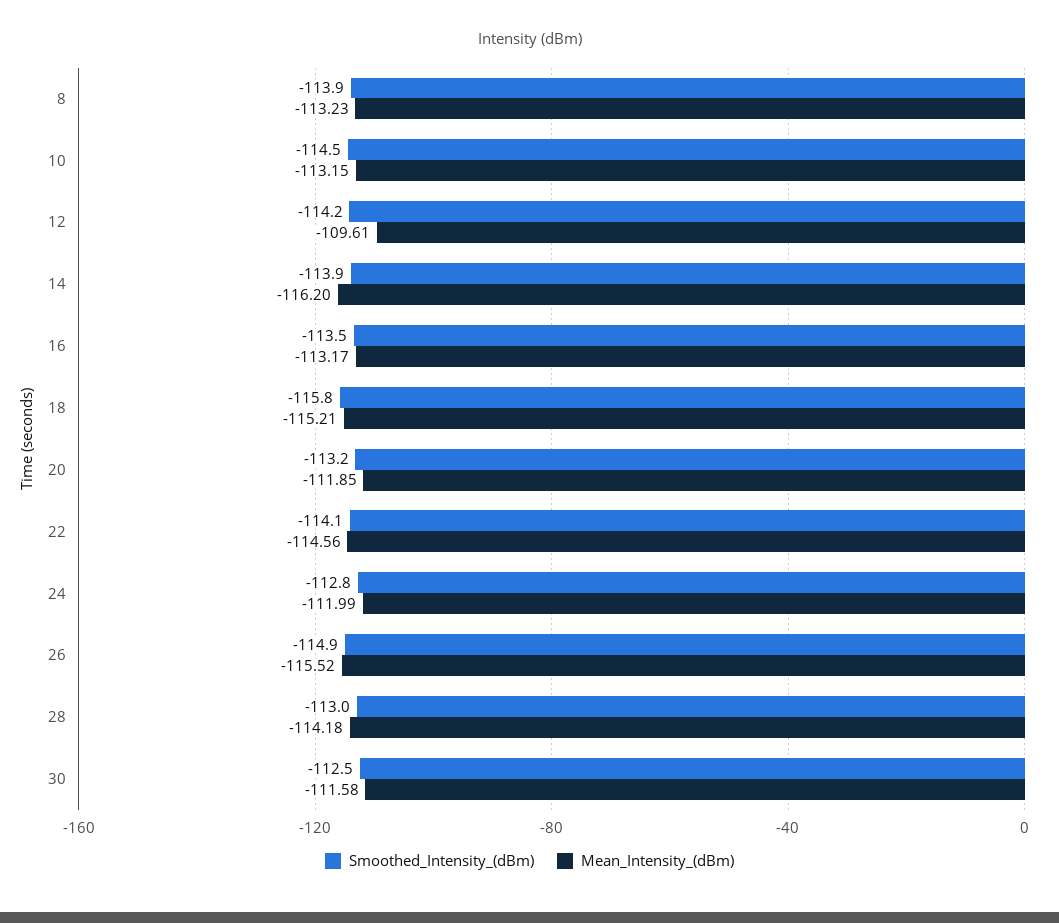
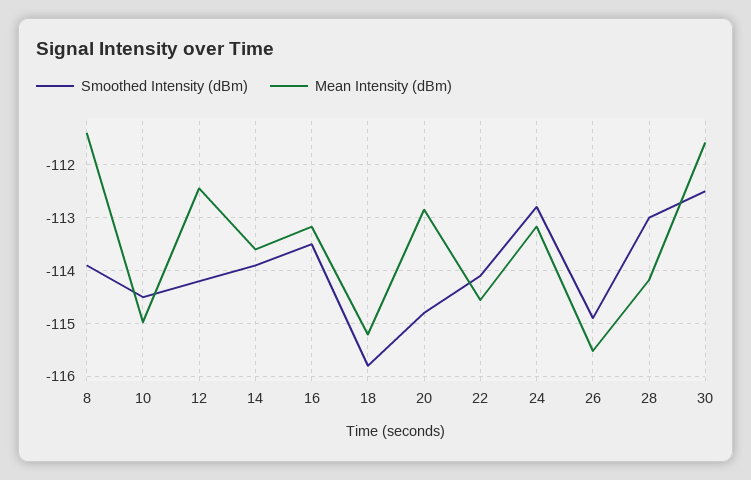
Mean_Intensity_(dBm), 8: -113.23 -> -111.4
Mean_Intensity_(dBm), 10: -113.15 -> -115
Mean_Intensity_(dBm), 12: -109.61 -> -112.4
Mean_Intensity_(dBm), 14: -116.2 -> -113.6
Smoothed_Intensity_(dBm), 20: -113.2 -> -114.8
Mean_Intensity_(dBm), 20: -111.85 -> -112.8
Mean_Intensity_(dBm), 24: -111.99 -> -113.2

